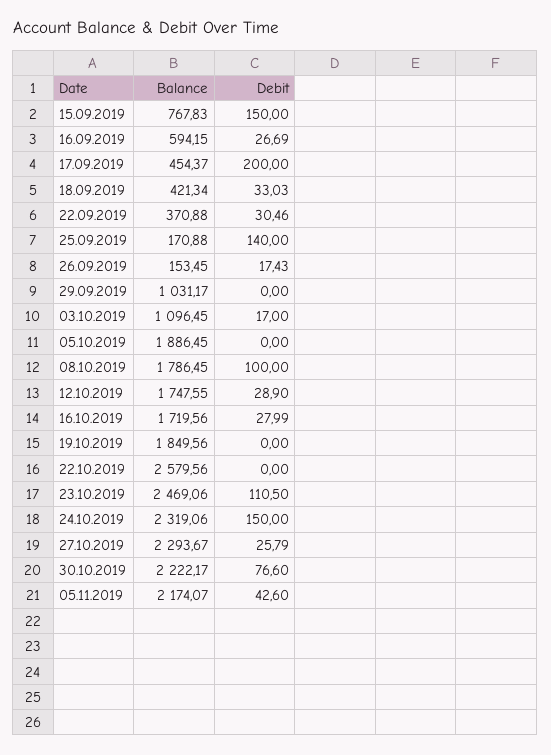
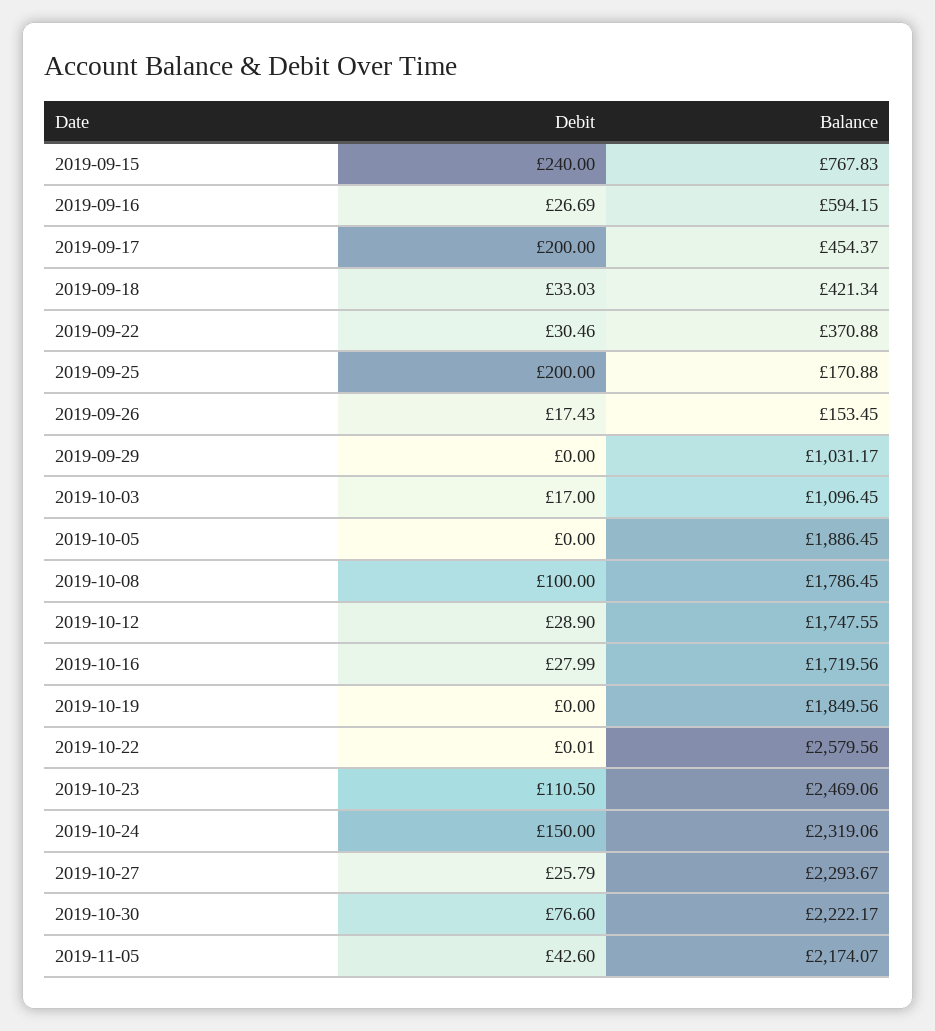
Debit, 15.09.2019: 150 -> 240
Debit, 25.09.2019: 140 -> 200
Debit, 22.10.2019: 0 -> 0.01

